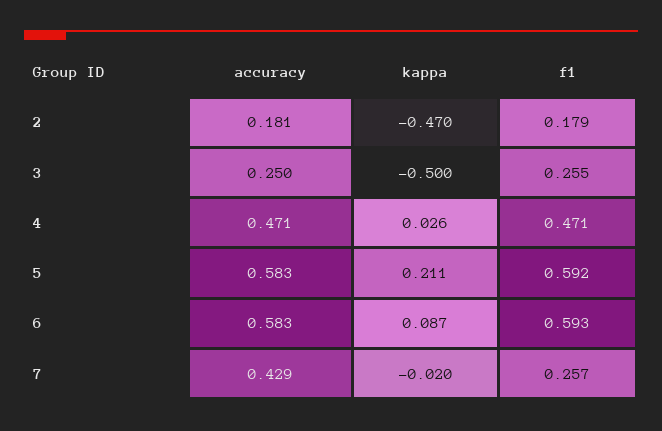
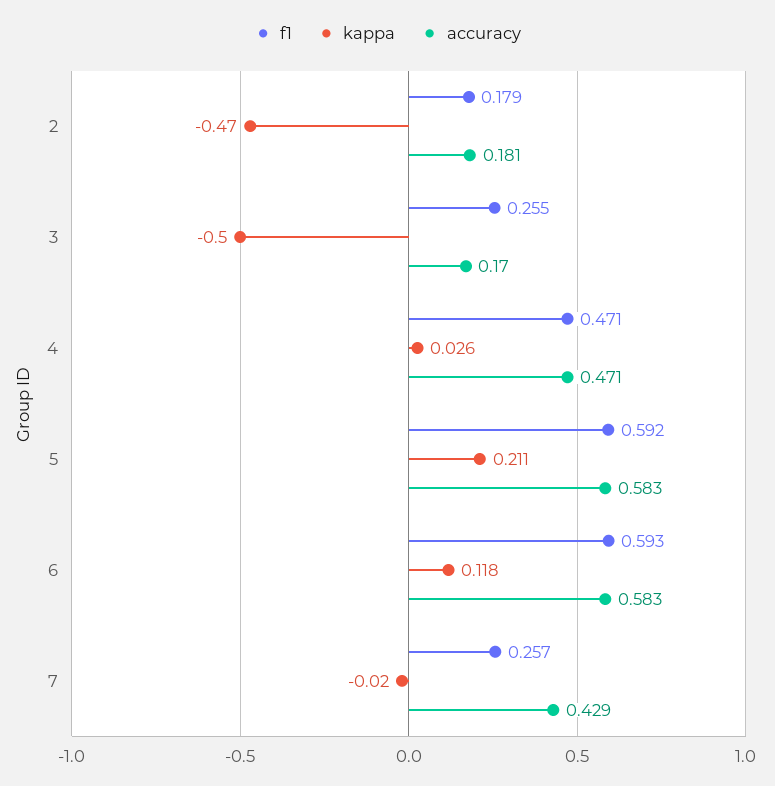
accuracy, 3: 0.25 -> 0.17
kappa, 6: 0.087 -> 0.118

